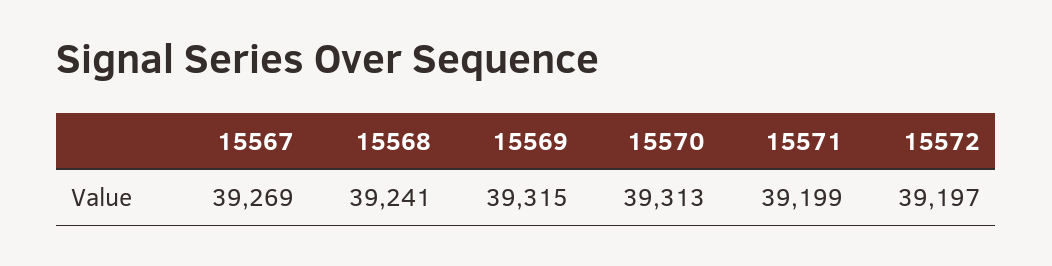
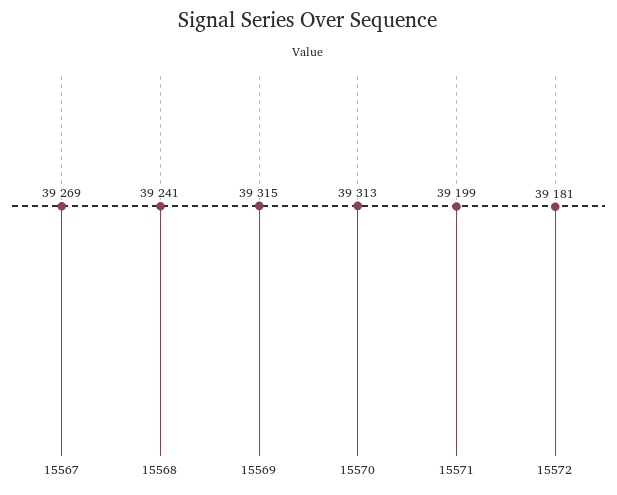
15572: 39197 -> 39181

